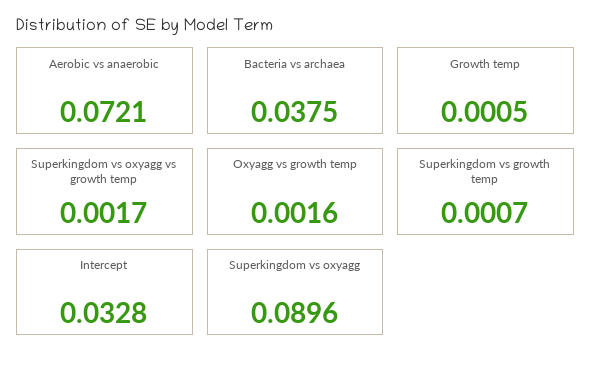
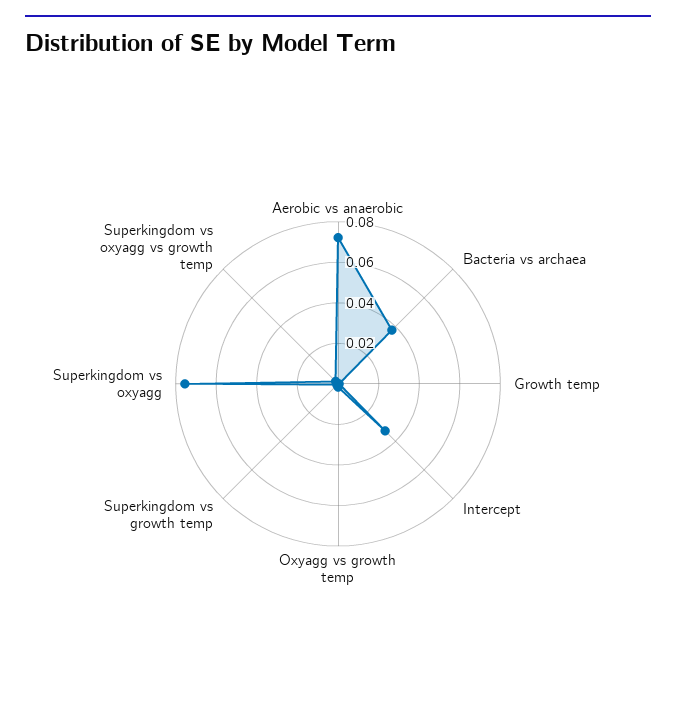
Superkingdom vs oxyagg: 0.0896 -> 0.075

